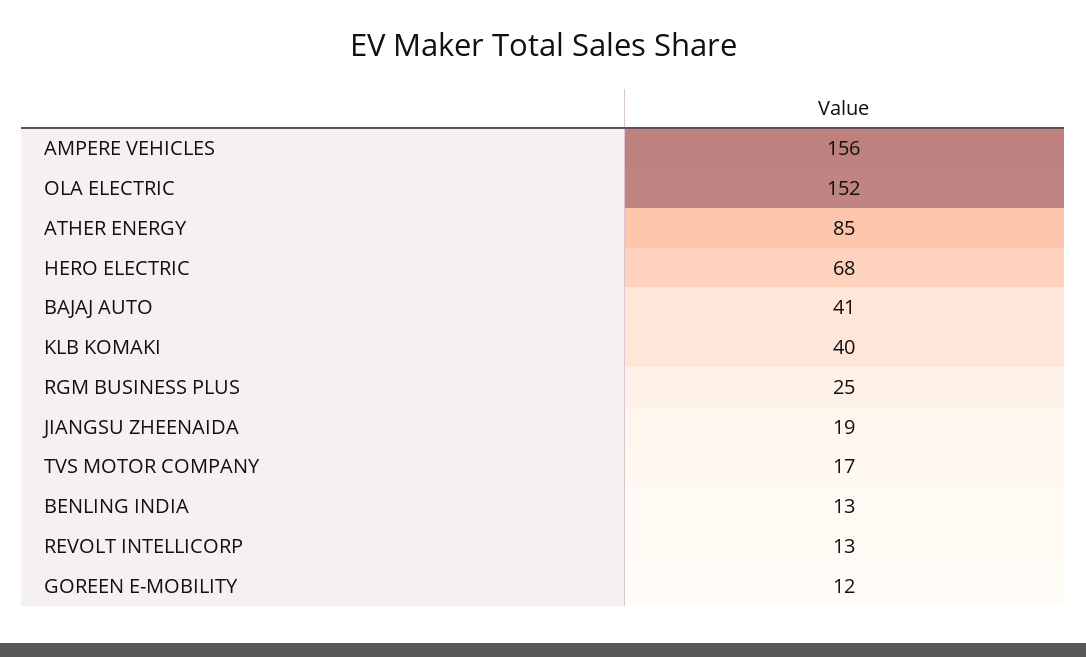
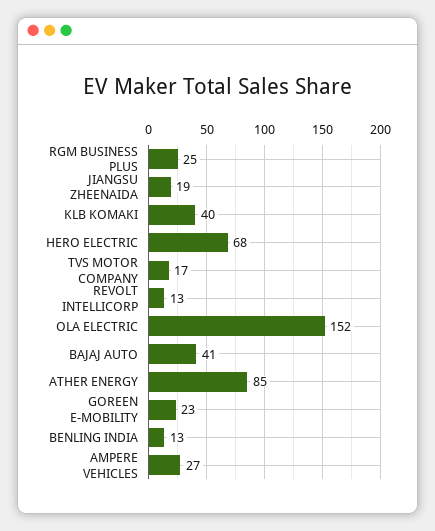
AMPERE VEHICLES: 156 -> 27
GOREEN E-MOBILITY: 12 -> 23

